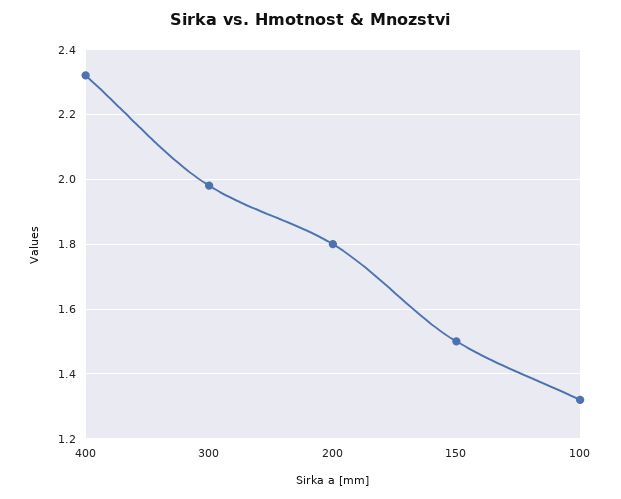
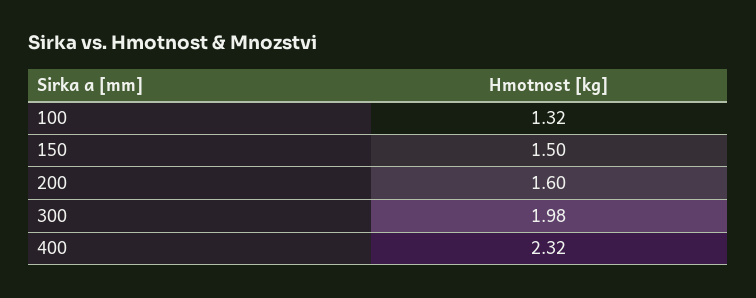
200: 1.8 -> 1.6

